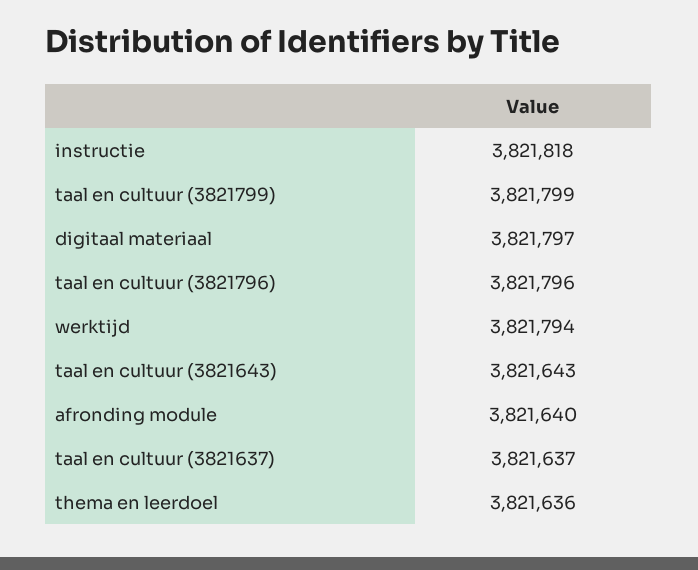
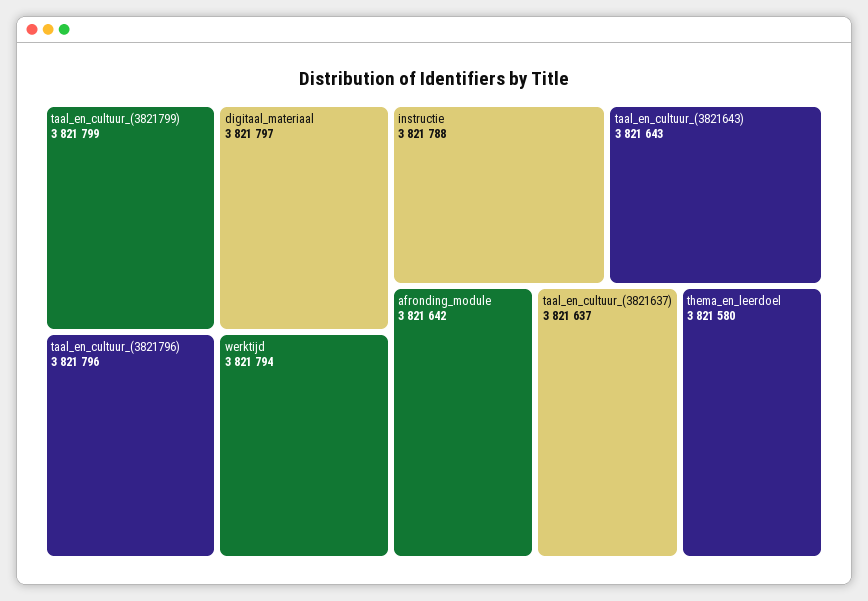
instructie: 3821818 -> 3821788
afronding module: 3821640 -> 3821642
thema en leerdoel: 3821636 -> 3821580

